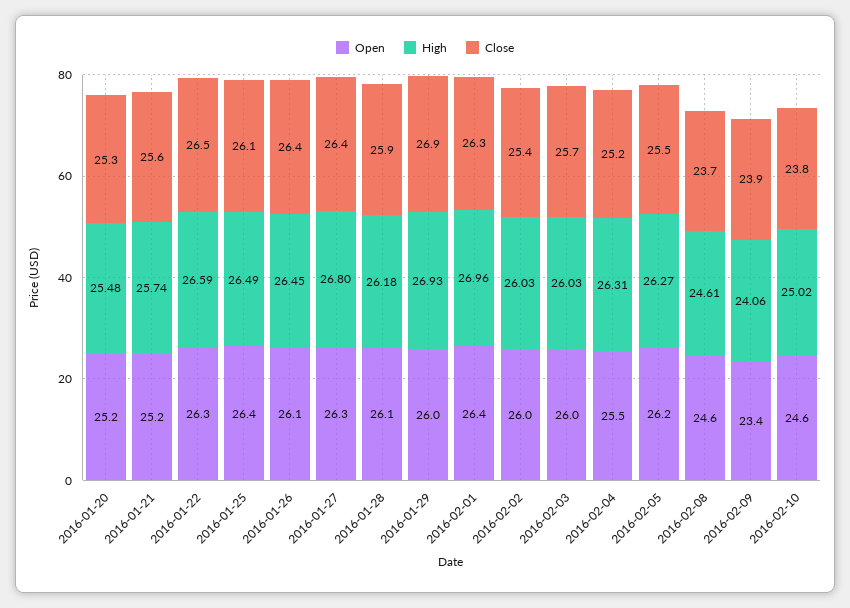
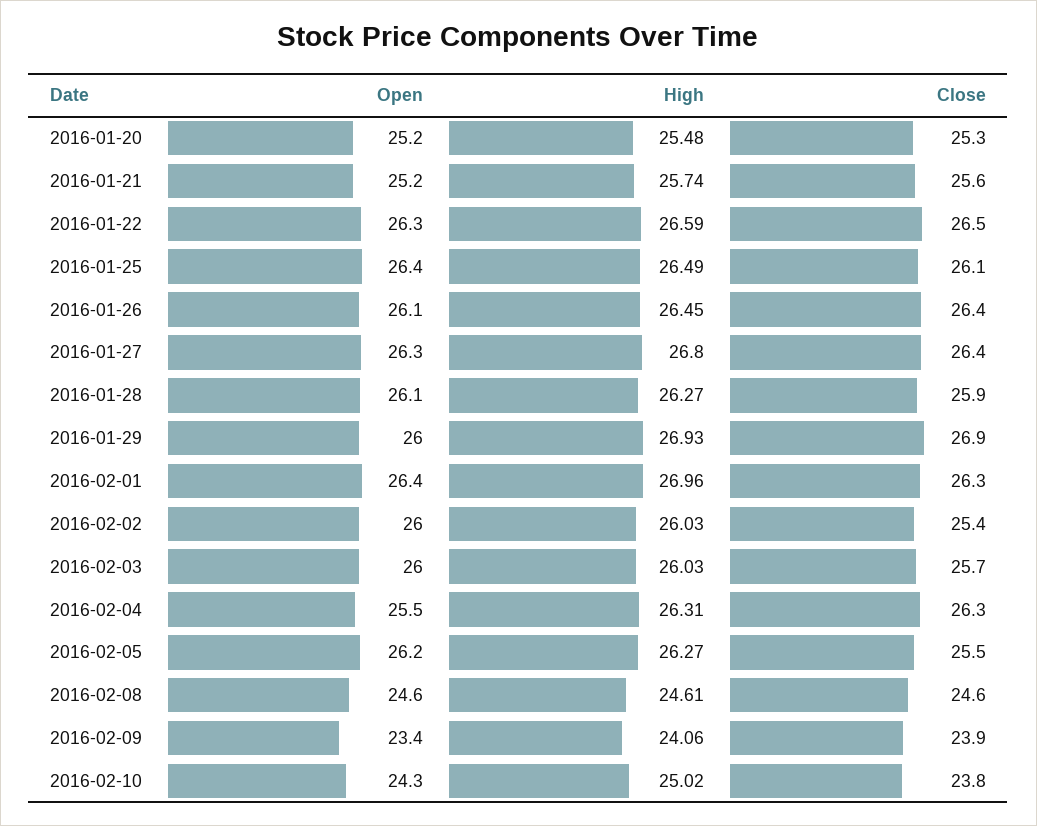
High, 2016-01-28: 26.18 -> 26.27
Close, 2016-02-04: 25.2 -> 26.3
Close, 2016-02-08: 23.7 -> 24.6
Open, 2016-02-10: 24.6 -> 24.3

